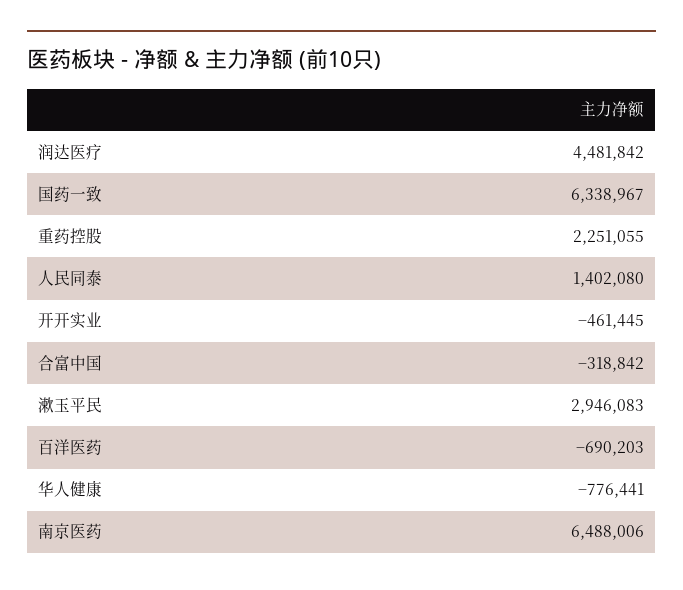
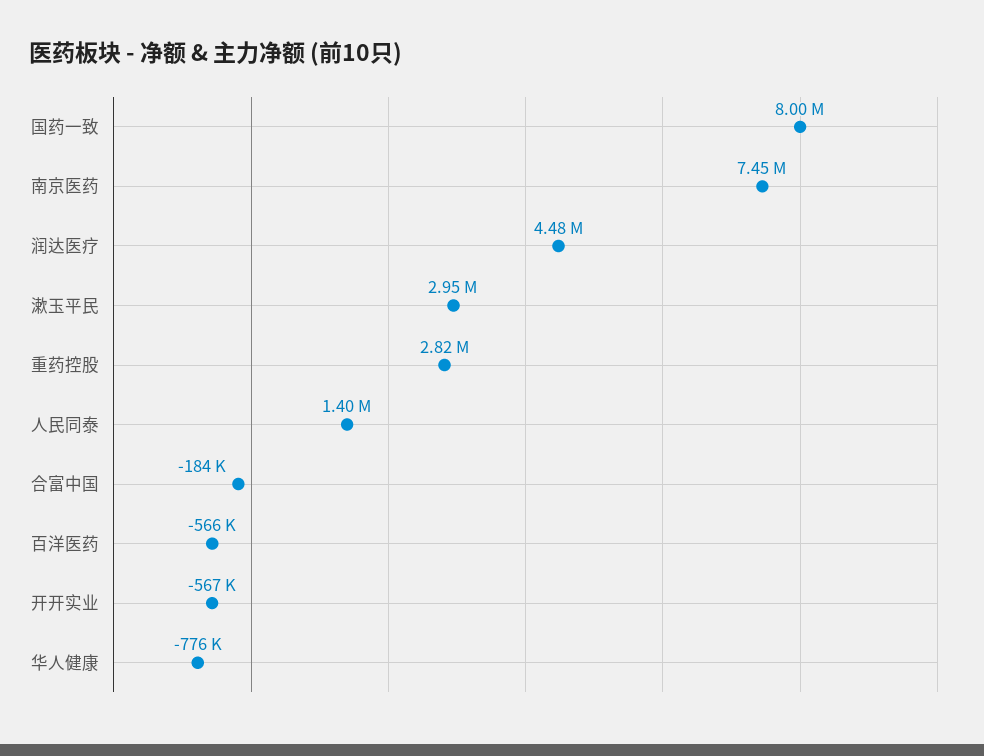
国药一致: 6338967 -> 8000000
重药控股: 2251055 -> 2820000
开开实业: -461445 -> -567000
合富中国: -318842 -> -184000
百洋医药: -690203 -> -566000
南京医药: 6488006 -> 7450000

